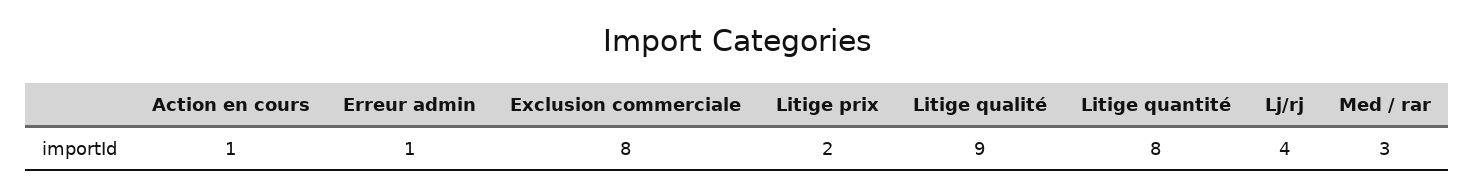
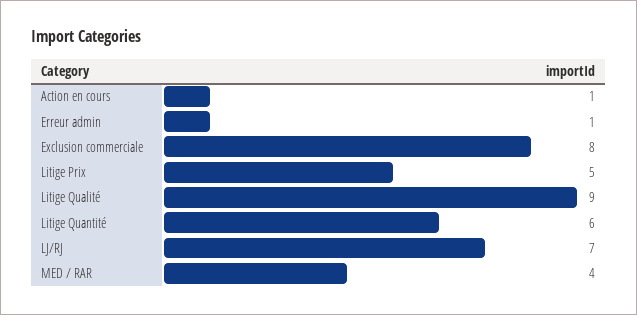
Litige prix: 2 -> 5
Litige quantité: 8 -> 6
Lj/rj: 4 -> 7
Med / rar: 3 -> 4

